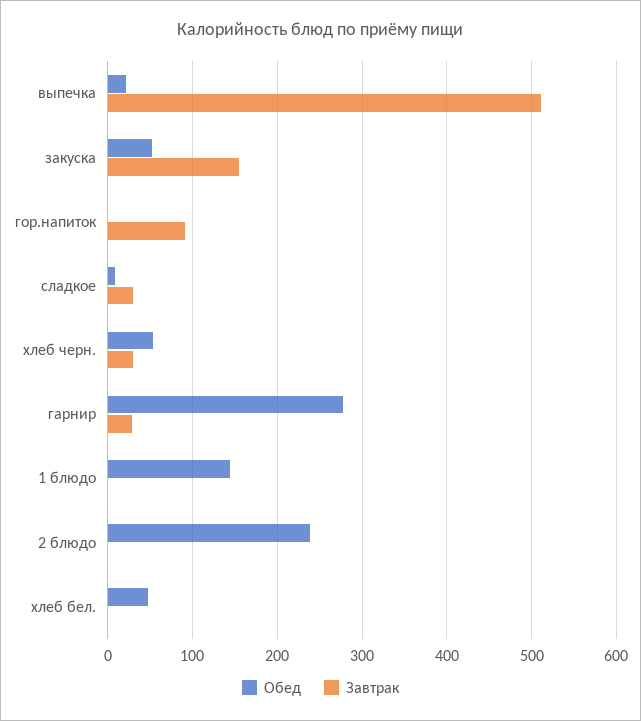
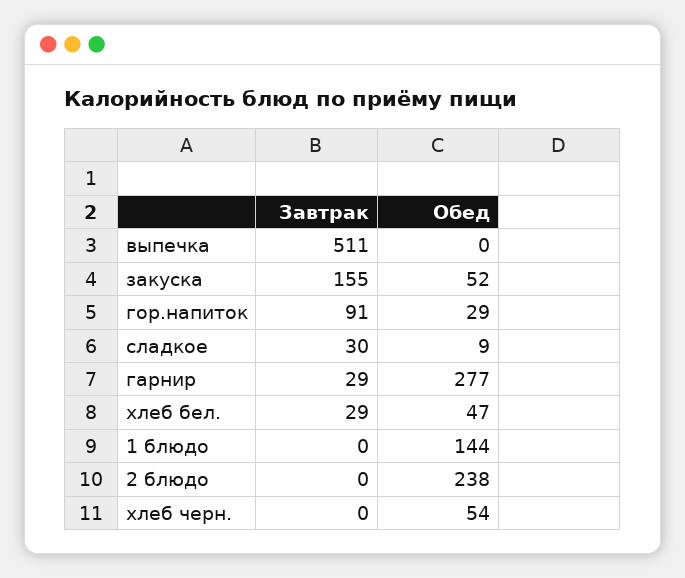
Обед, выпечка: 20 -> 0
Обед, гор.напиток: 0 -> 29
Завтрак, хлеб черн.: 30 -> 0
Завтрак, хлеб бел.: 0 -> 29

